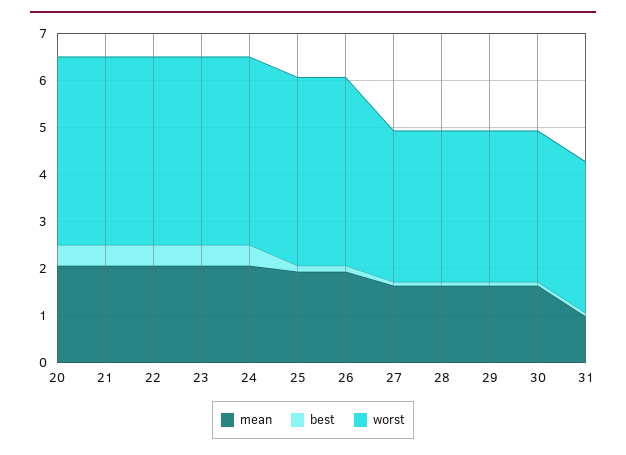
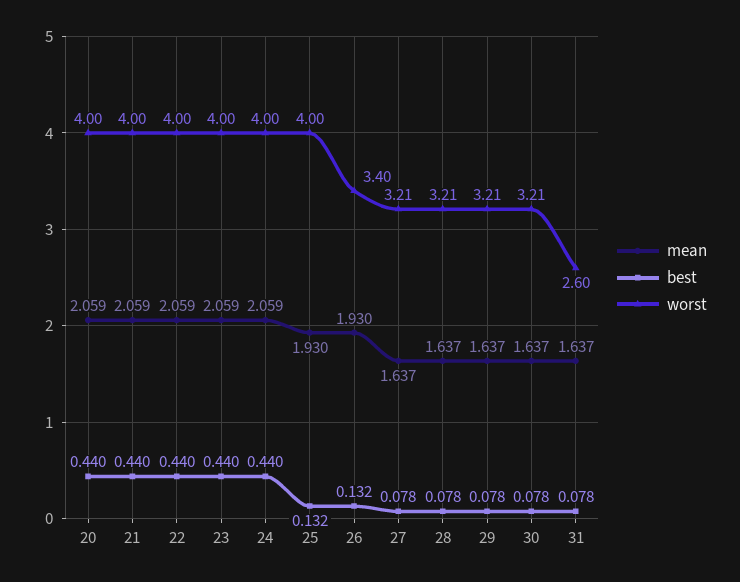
worst, 26: 4 -> 3.4
mean, 31: 1 -> 1.637
worst, 31: 3.2 -> 2.6

